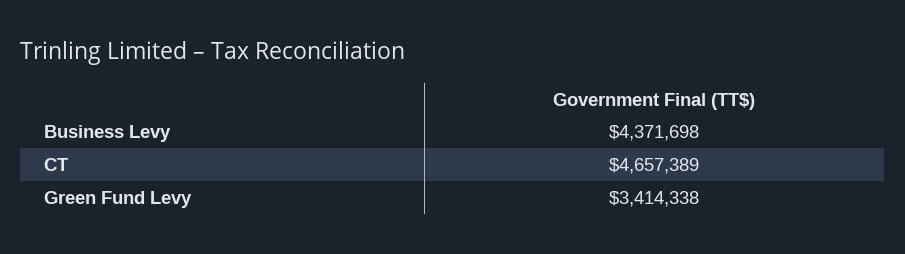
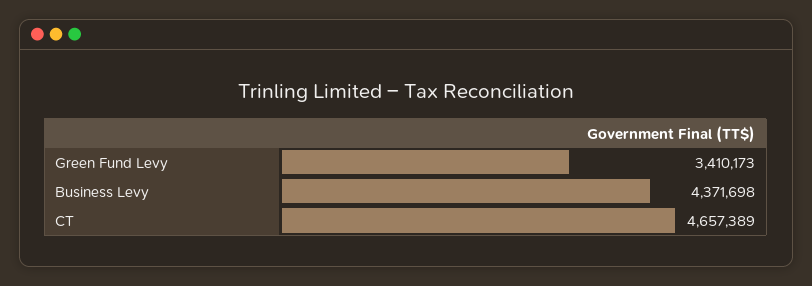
Green Fund Levy: 3414338 -> 3410173

